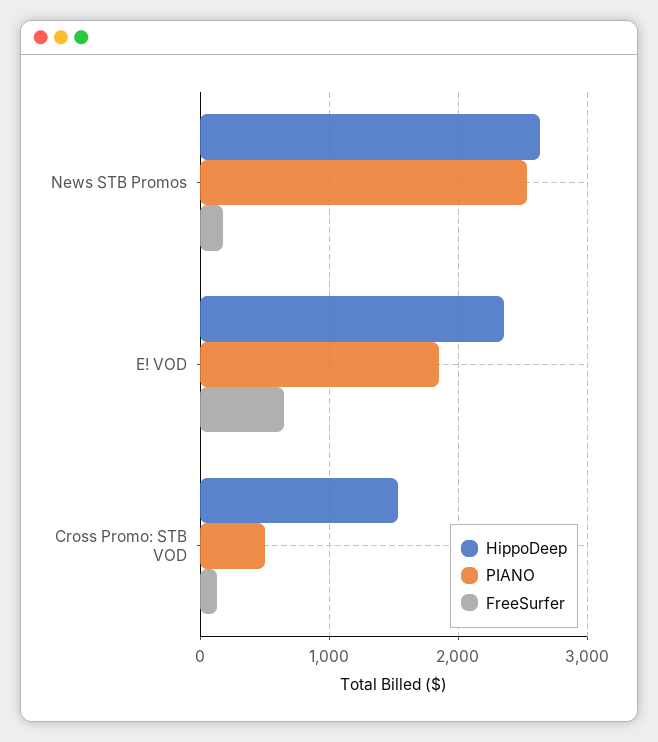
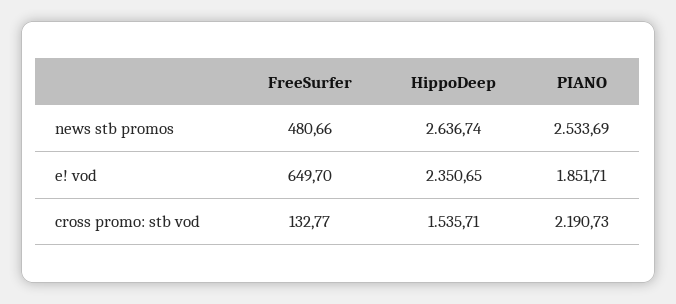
FreeSurfer, News STB Promos: 200 -> 480.66
PIANO, Cross Promo: STB VOD: 500 -> 2190.73

